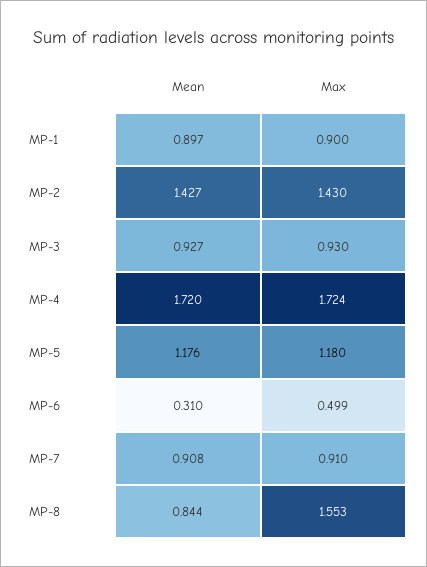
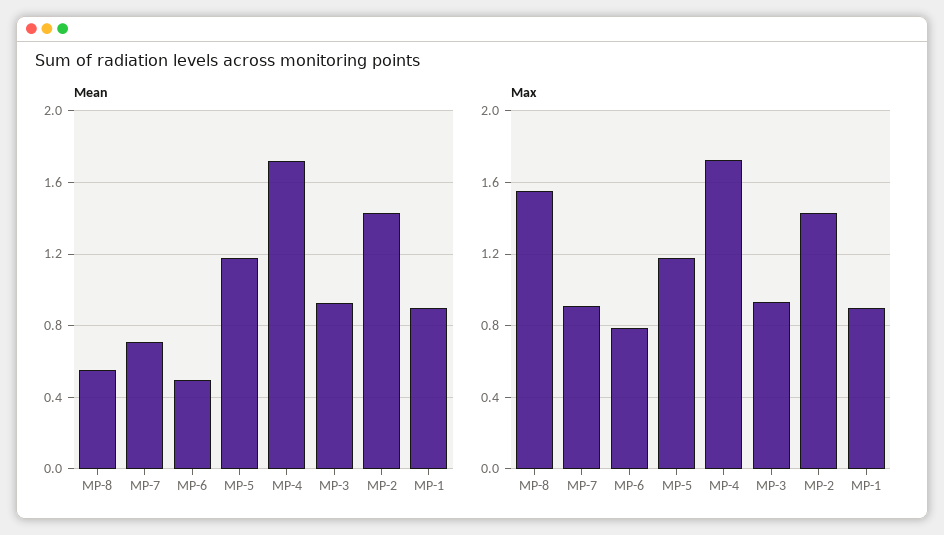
Mean, MP-6: 0.31 -> 0.5
Max, MP-6: 0.499 -> 0.8
Mean, MP-7: 0.908 -> 0.7
Mean, MP-8: 0.844 -> 0.55

